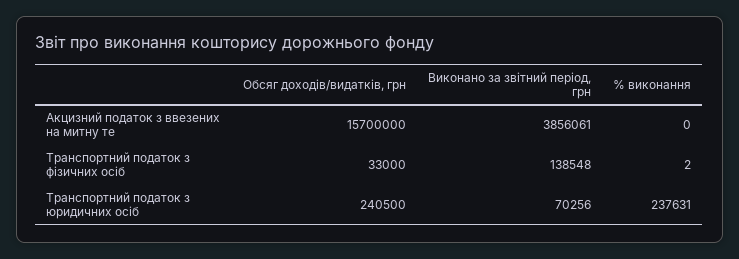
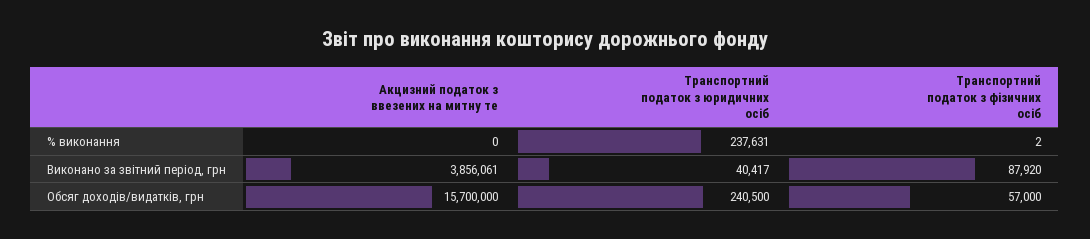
Обсяг доходів/видатків, грн, Транспортний податок з фізичних осіб: 33000 -> 57000
Виконано за звітний період, грн, Транспортний податок з фізичних осіб: 138548 -> 87920
Виконано за звітний період, грн, Транспортний податок з юридичних осіб: 70256 -> 40417

